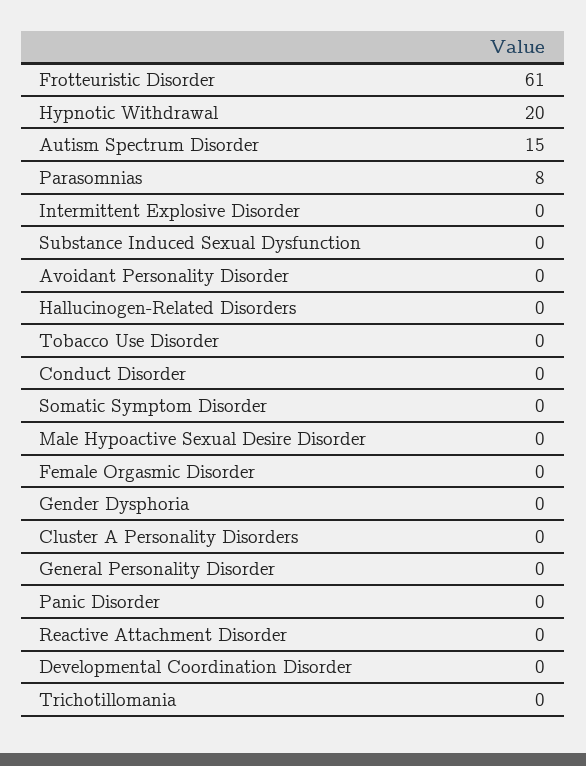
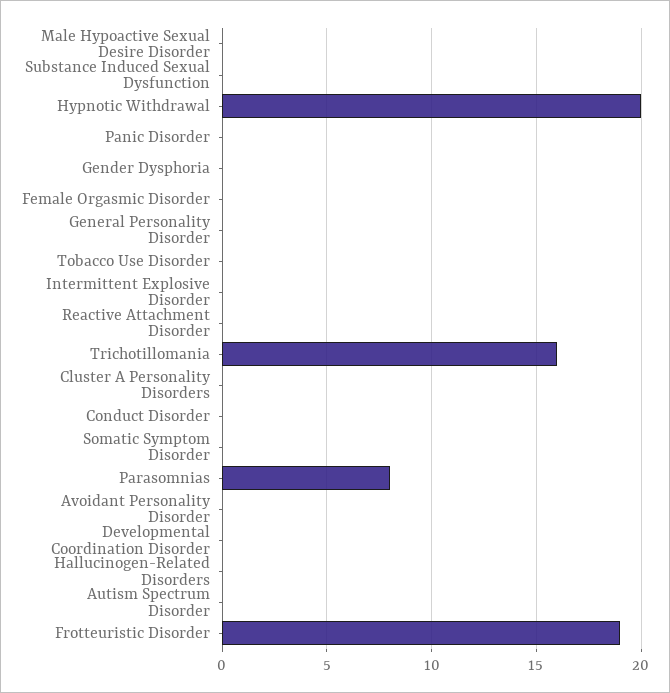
Frotteuristic Disorder: 61 -> 19
Autism Spectrum Disorder: 15 -> 0
Trichotillomania: 0 -> 16

